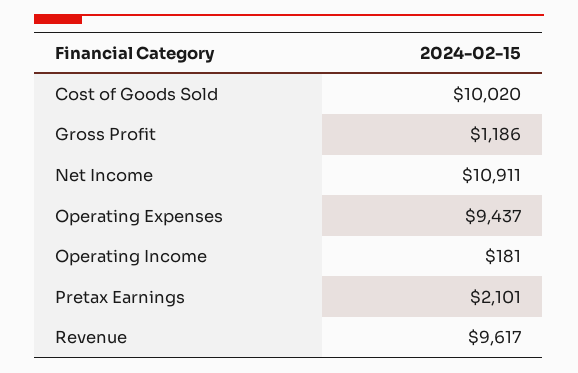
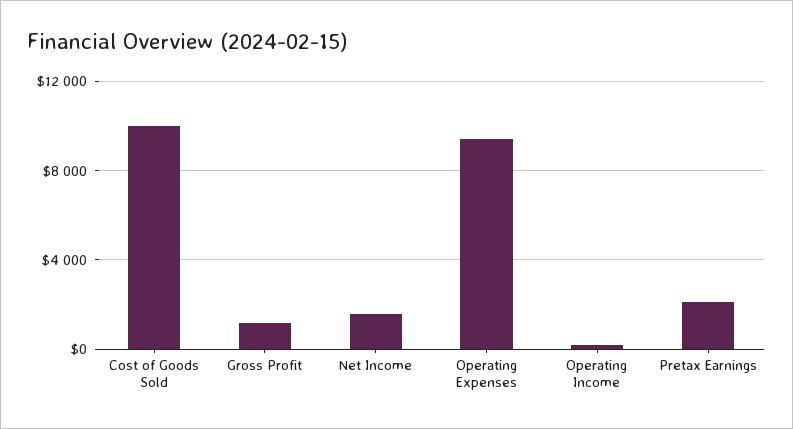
Net Income: 10911 -> 1500
Revenue: 9617 -> none

